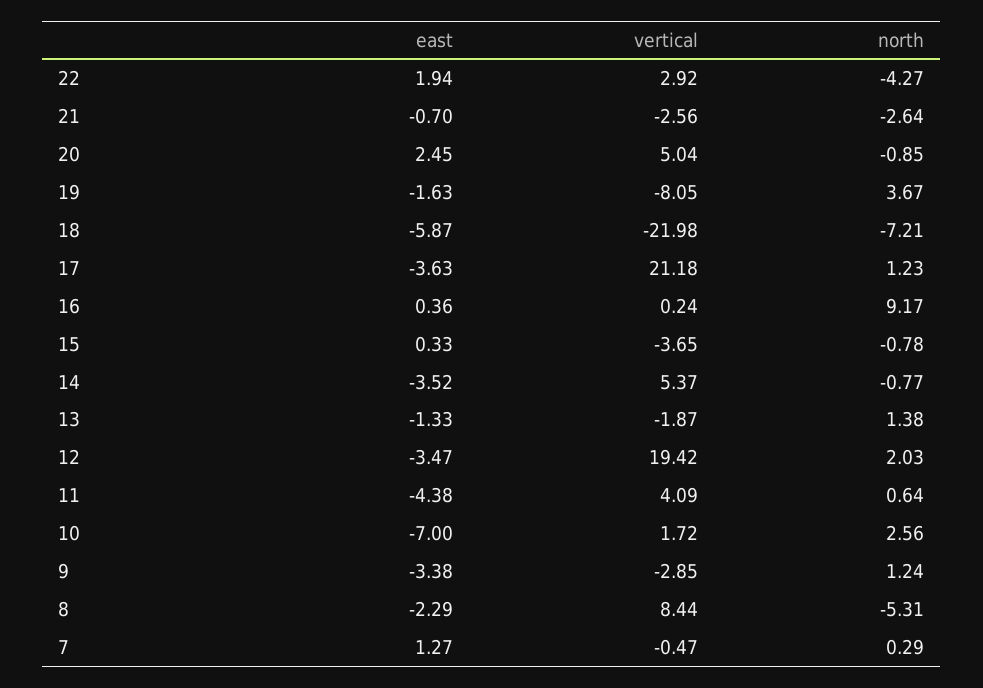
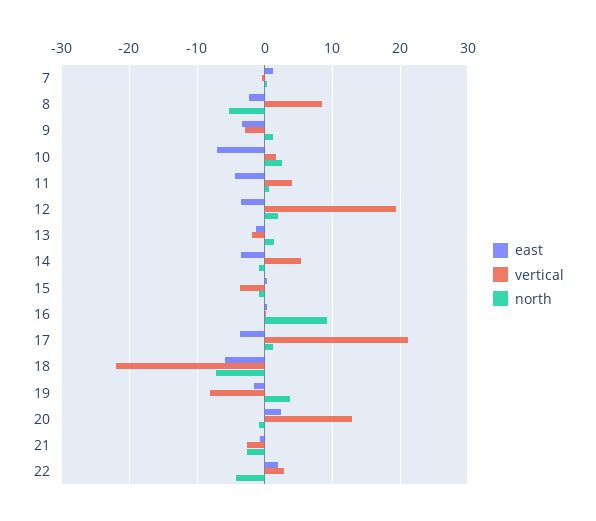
vertical, 20: 5.04 -> 13

